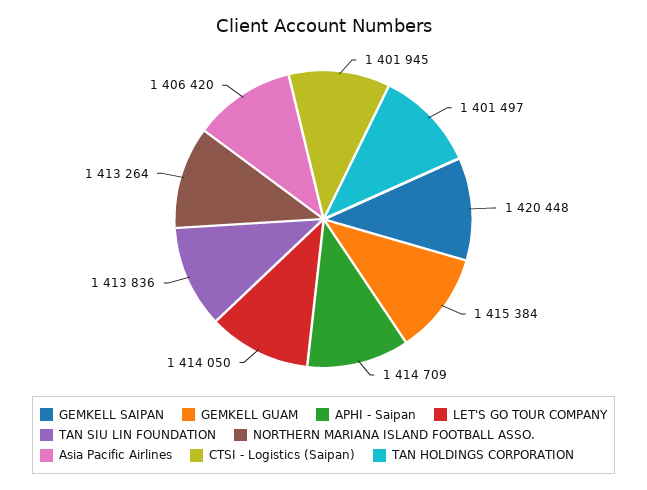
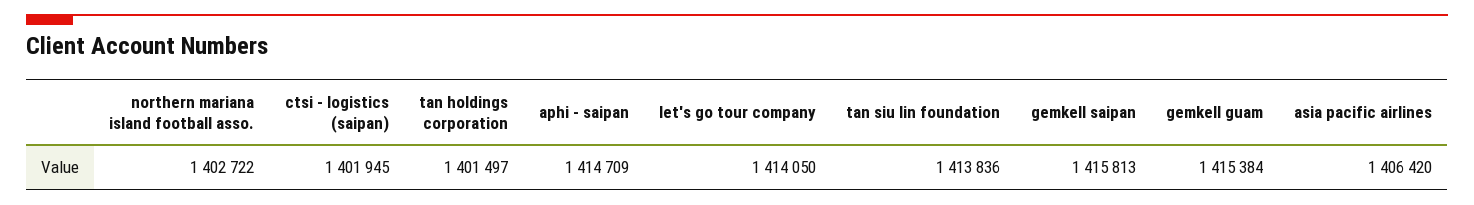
GEMKELL SAIPAN: 1420448 -> 1415813
NORTHERN MARIANA ISLAND FOOTBALL ASSO.: 1413264 -> 1402722

